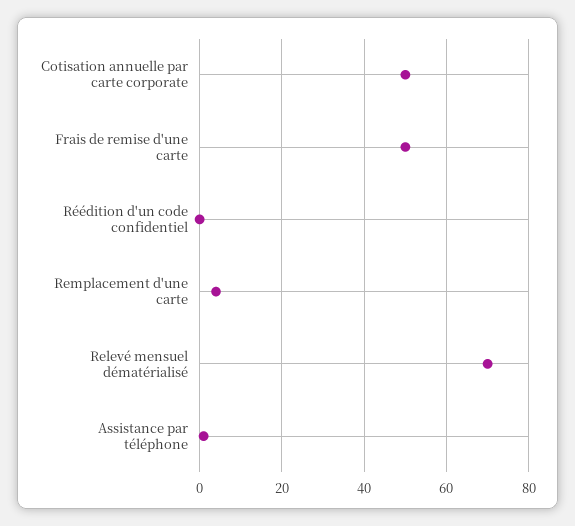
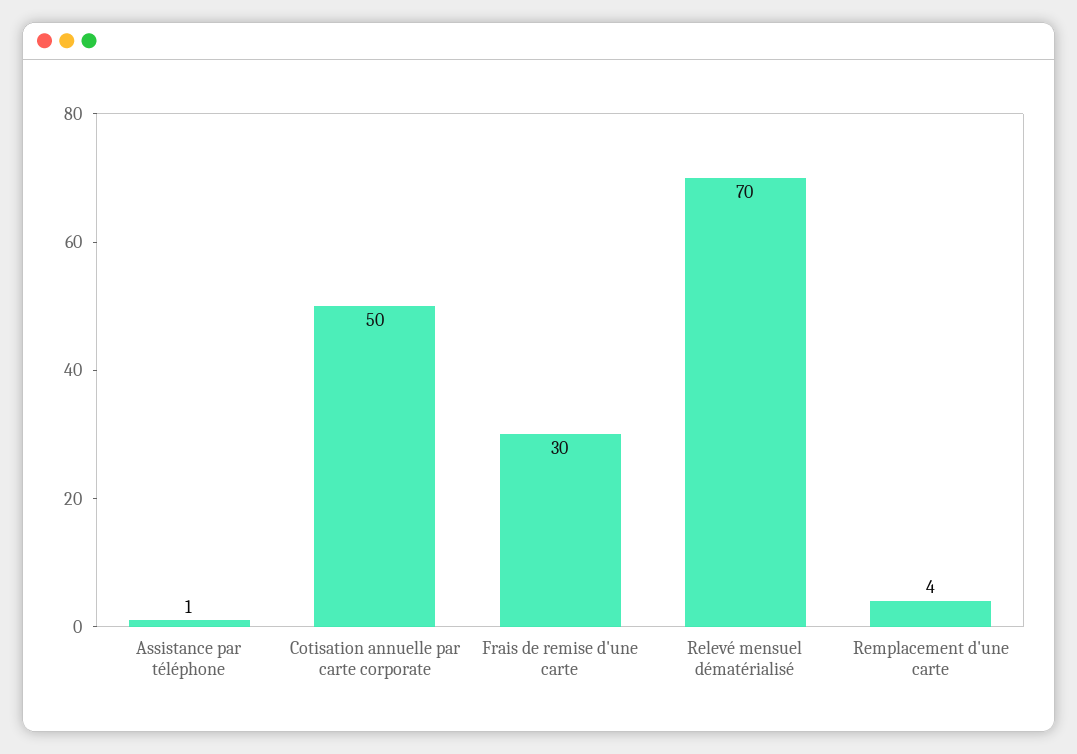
Frais de remise d'une carte: 50 -> 30
Réédition d'un code confidentiel: 0 -> none

